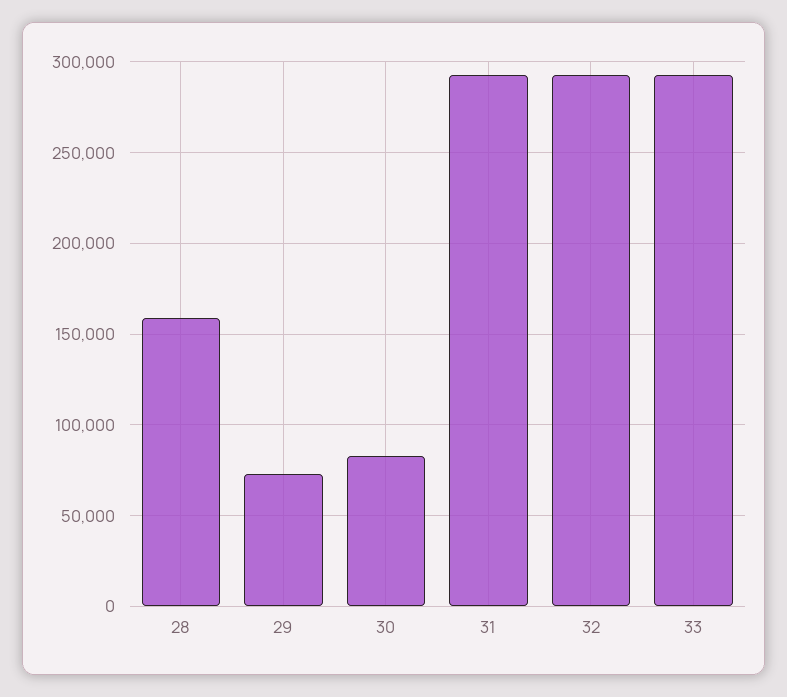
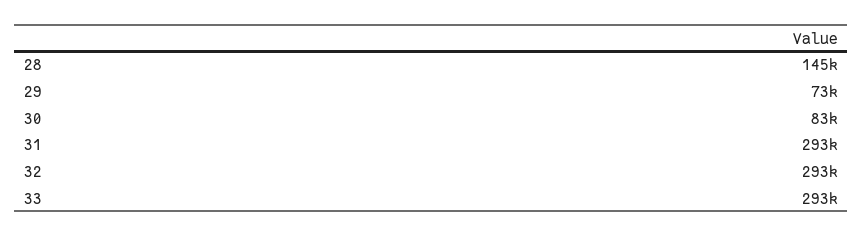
28: 160000 -> 145000

